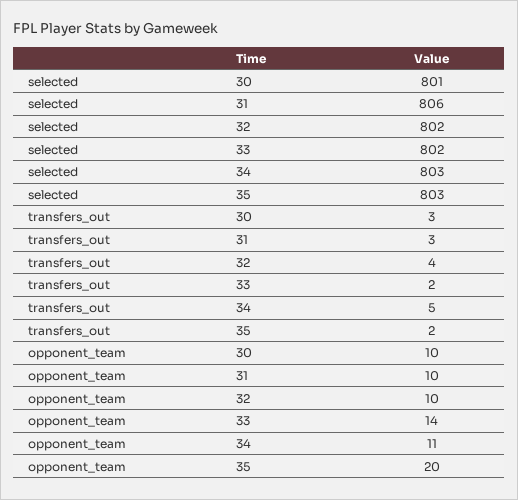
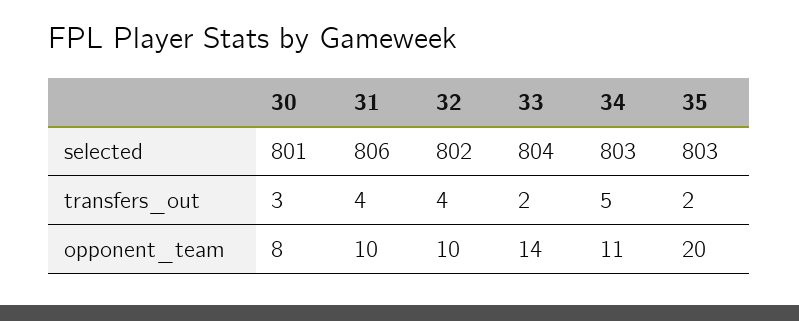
selected, 33: 802 -> 804
transfers_out, 31: 3 -> 4
opponent_team, 30: 10 -> 8

